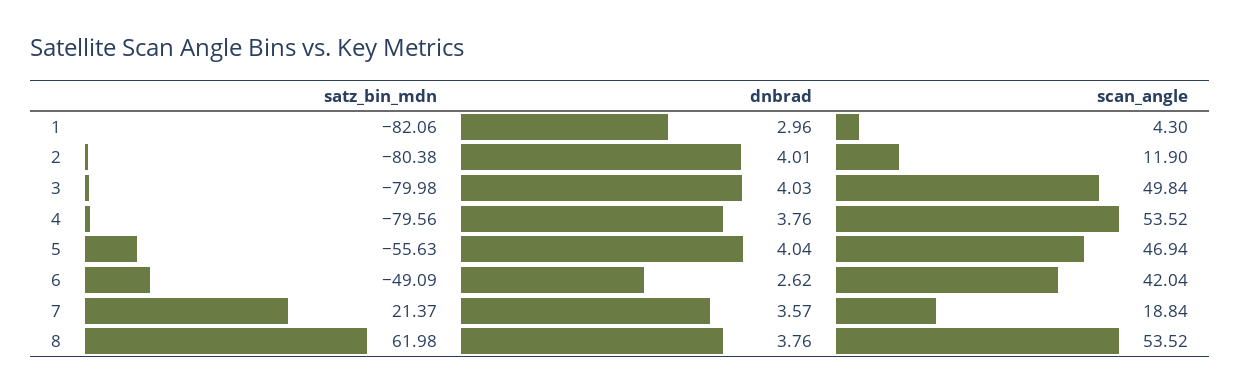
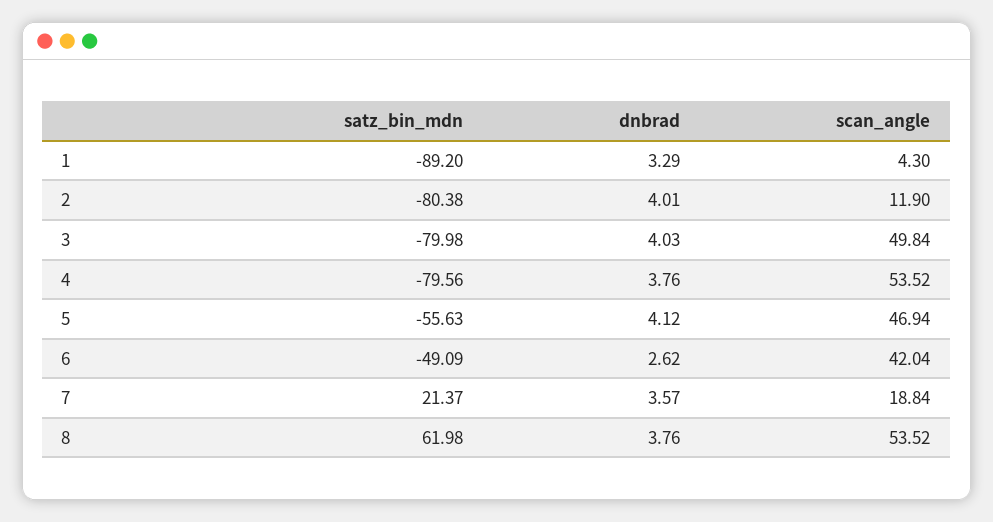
satz_bin_mdn, 1: -82.06 -> -89.2
dnbrad, 1: 2.96 -> 3.29
dnbrad, 5: 4.04 -> 4.12

